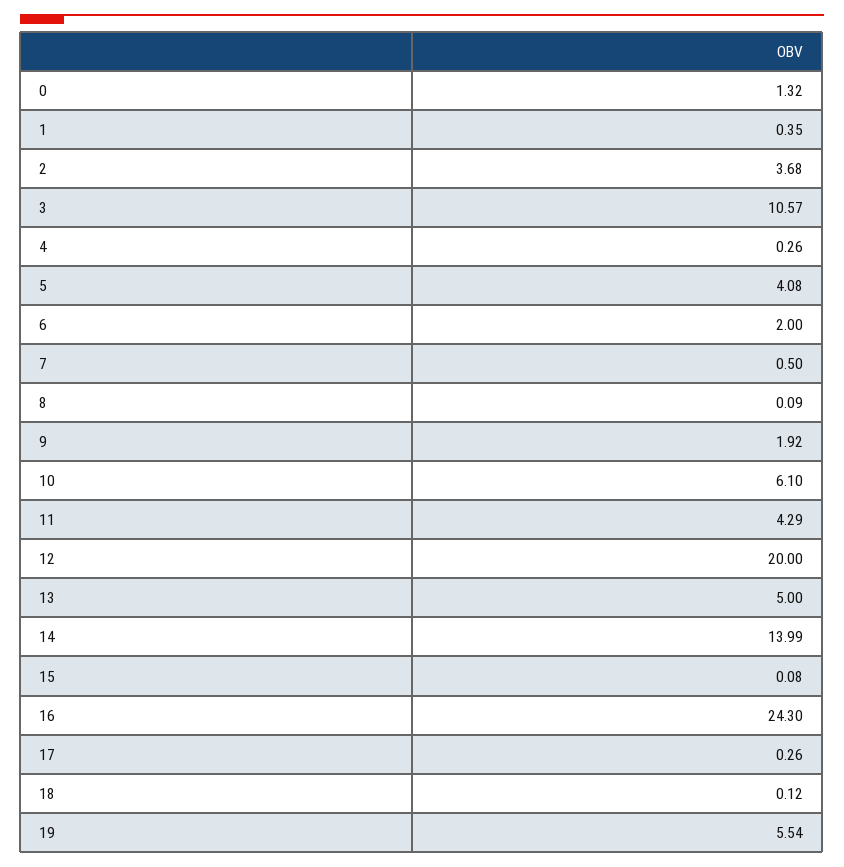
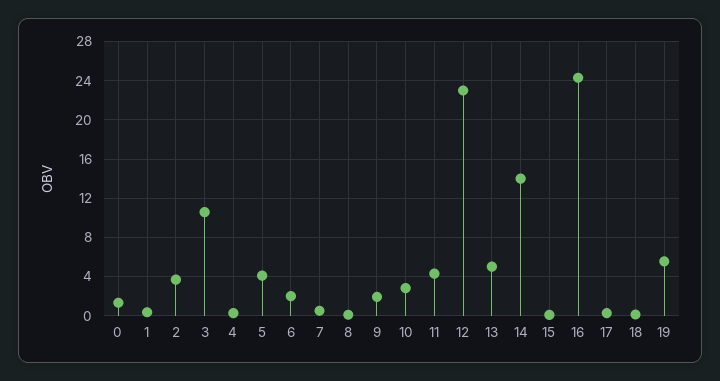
10: 6.1 -> 3
12: 20 -> 23

